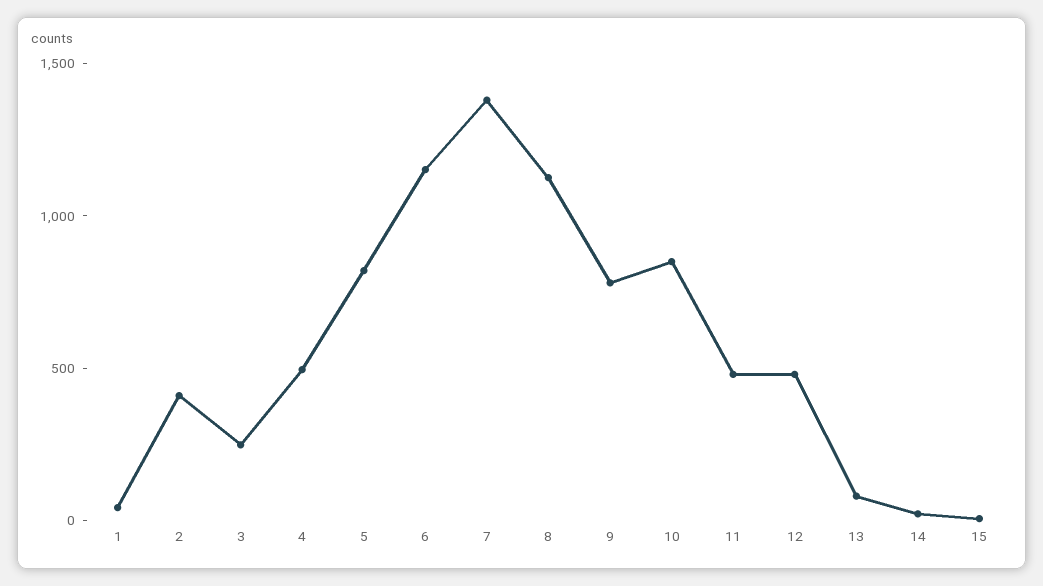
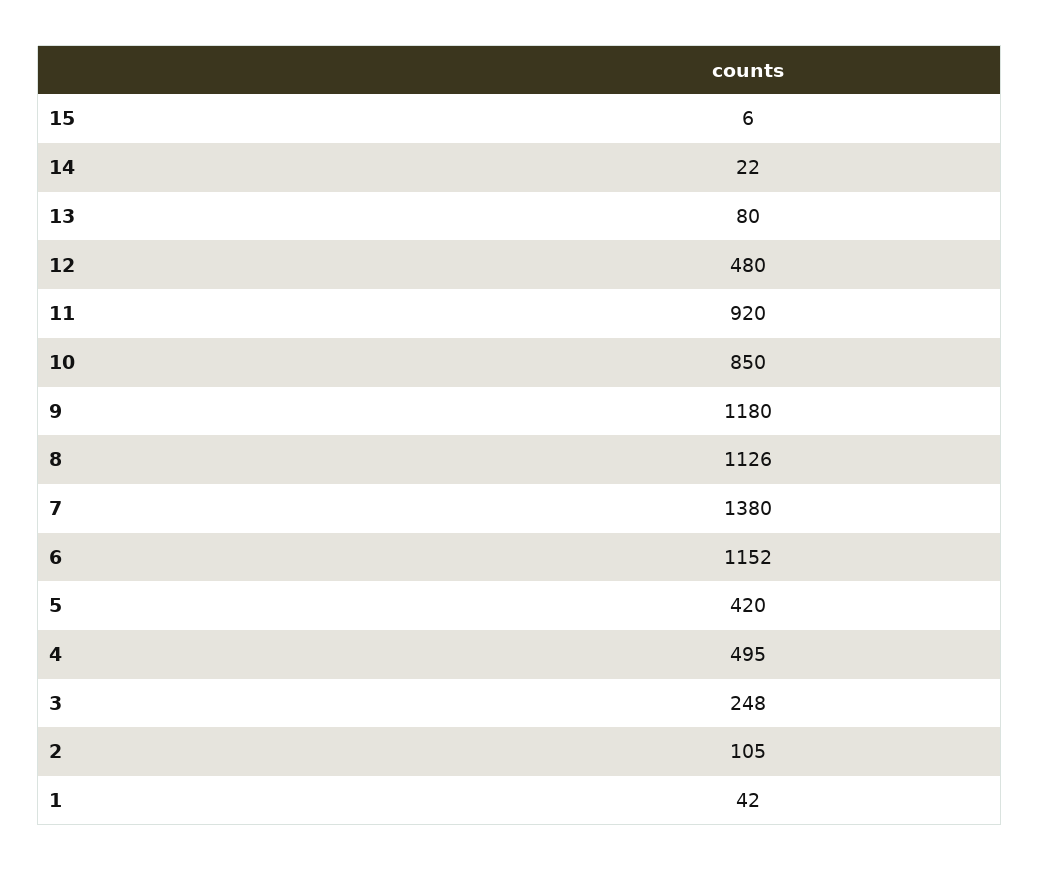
2: 400 -> 105
5: 800 -> 420
9: 800 -> 1180
11: 500 -> 920

